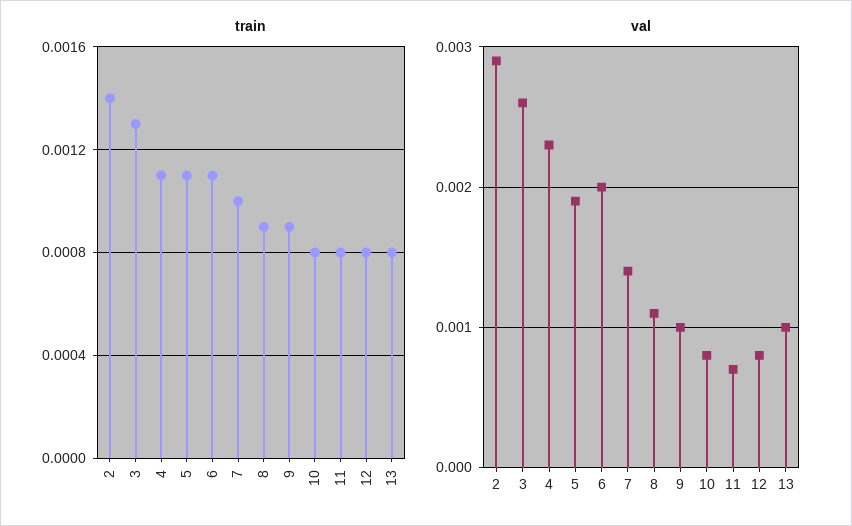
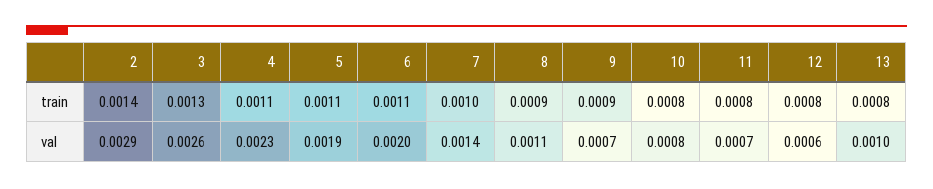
val, 9: 0.001 -> 0.0007
val, 12: 0.0008 -> 0.0006

